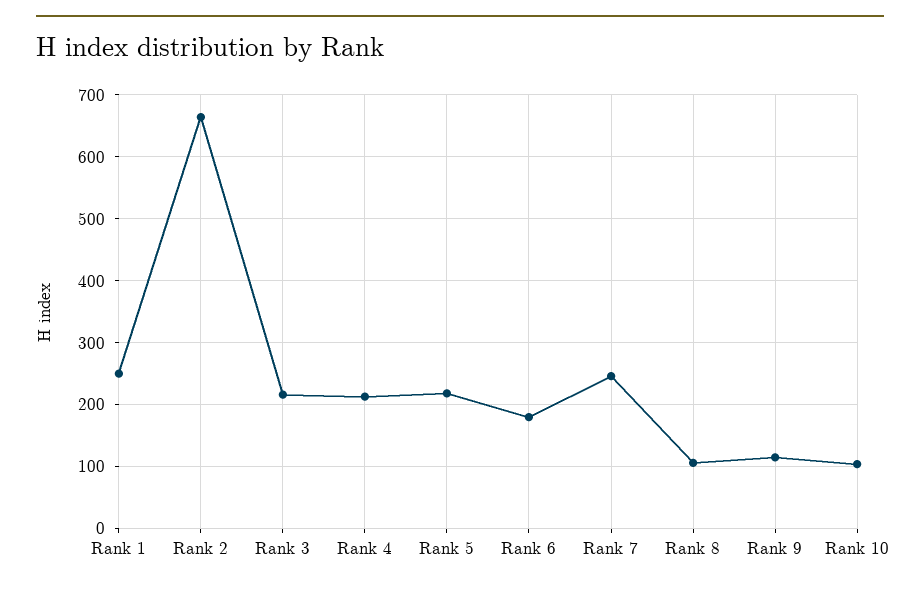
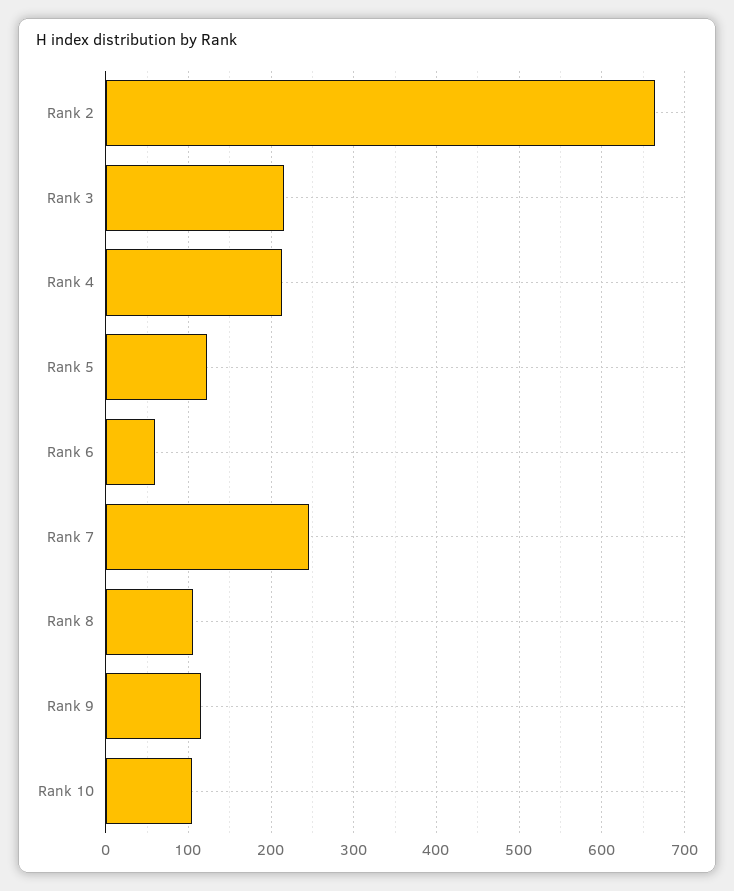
Rank 1: 250 -> none
Rank 5: 220 -> 120
Rank 6: 180 -> 60

